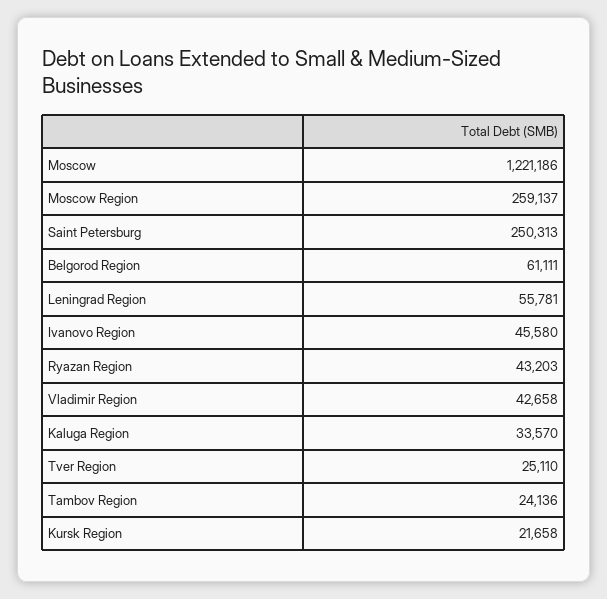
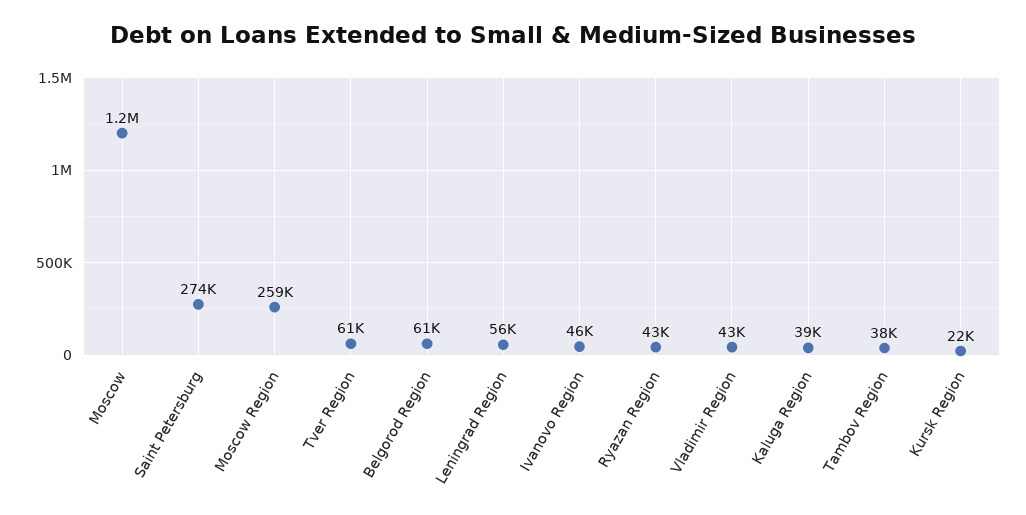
Saint Petersburg: 250313 -> 274000
Kaluga Region: 33570 -> 39000
Tver Region: 25110 -> 61000
Tambov Region: 24136 -> 38000

